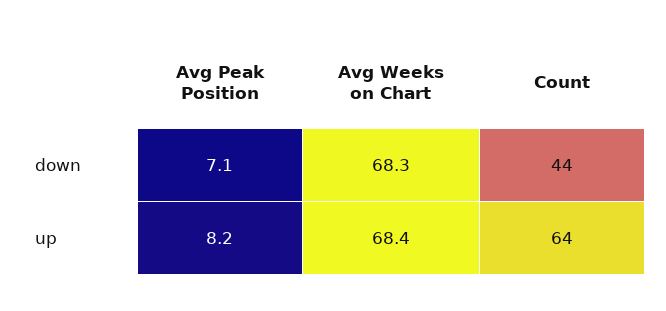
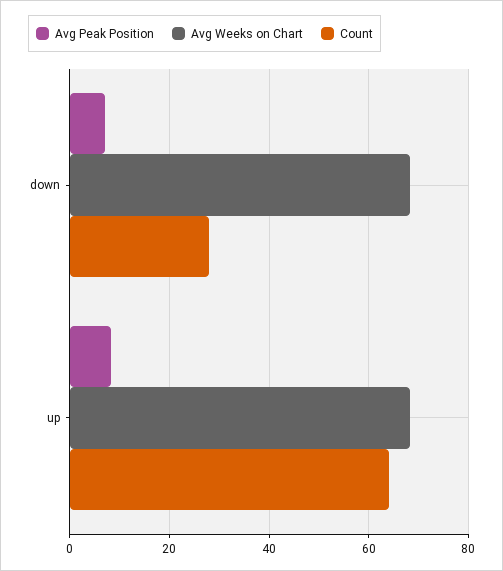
Count, down: 44 -> 28

